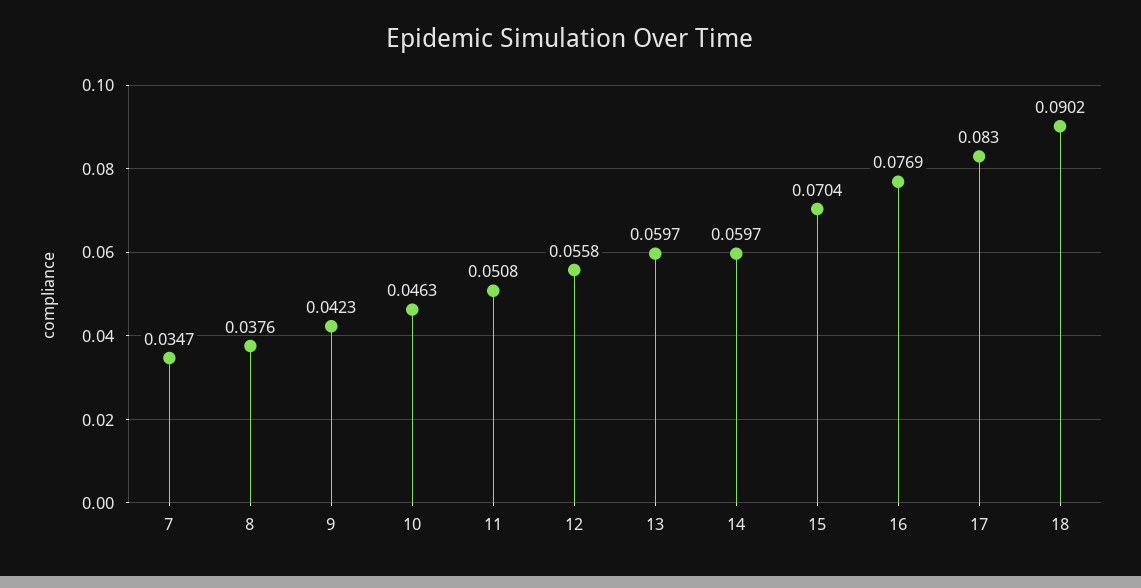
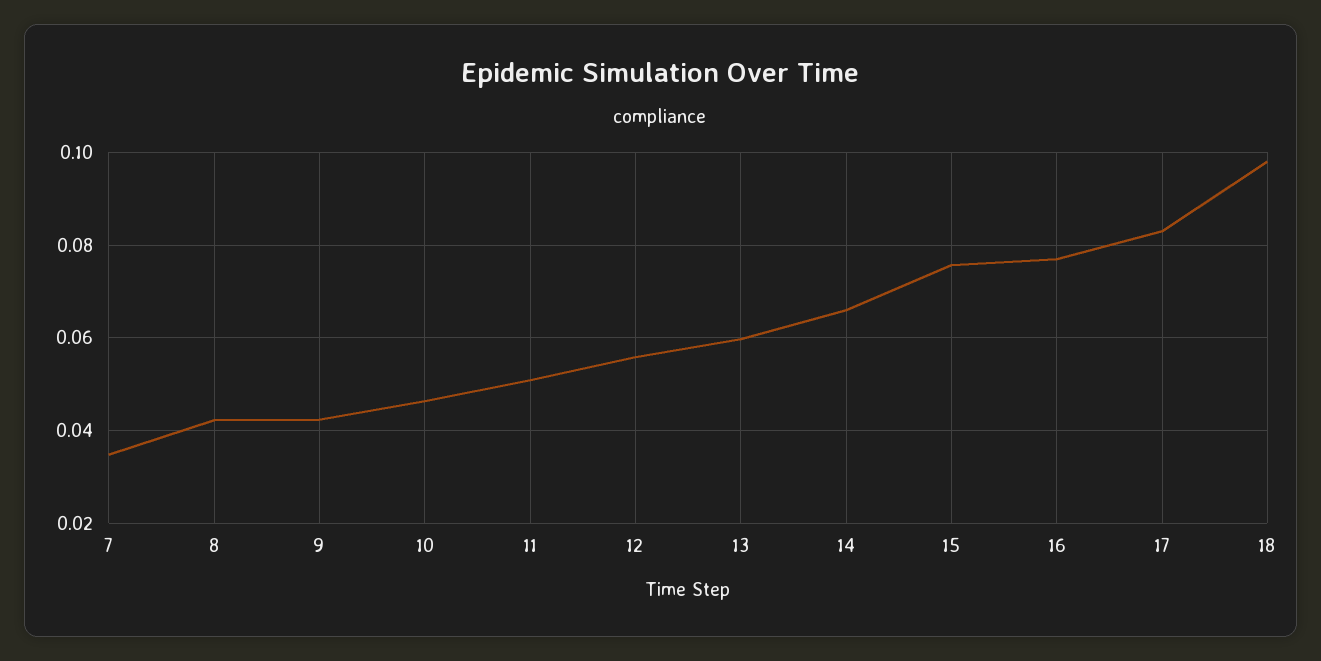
8: 0.0376 -> 0.042
14: 0.0597 -> 0.066
15: 0.0704 -> 0.076
18: 0.0902 -> 0.098

